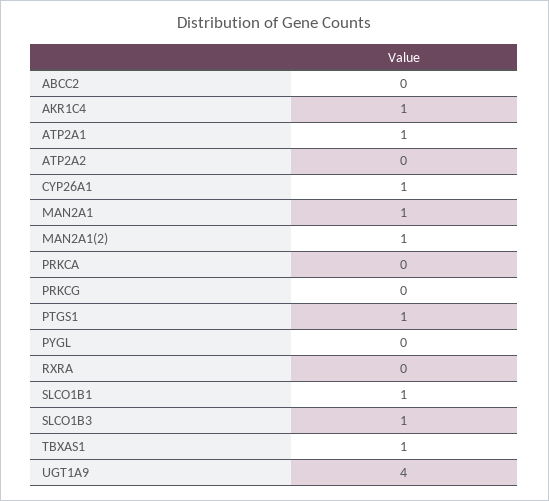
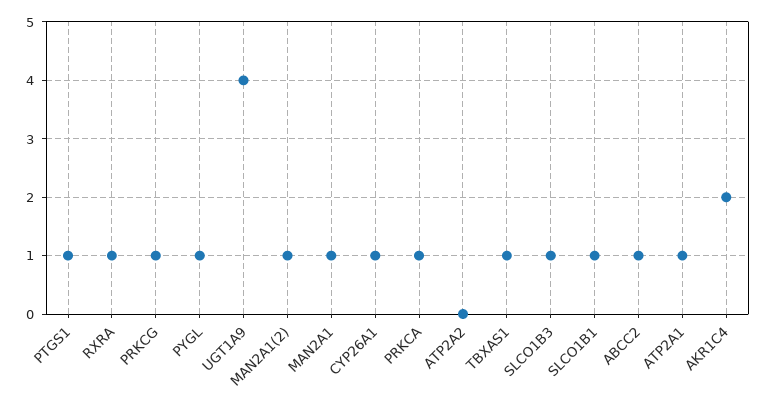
ABCC2: 0 -> 1
AKR1C4: 1 -> 2
PRKCA: 0 -> 1
PRKCG: 0 -> 1
PYGL: 0 -> 1
RXRA: 0 -> 1

